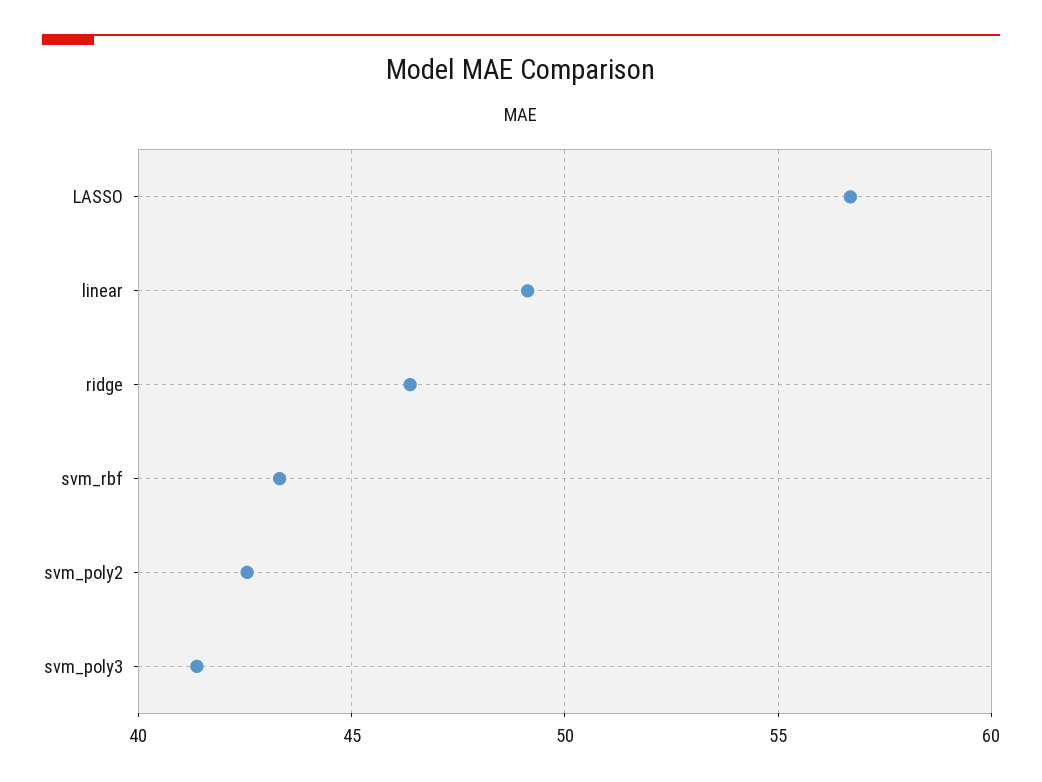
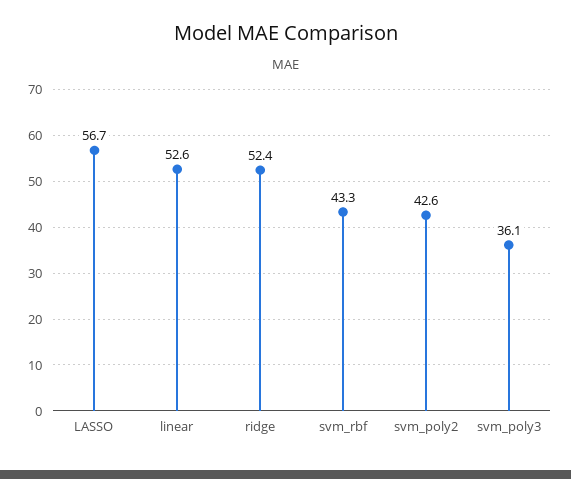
linear: 49 -> 52.6
ridge: 46.5 -> 52.4
svm_poly3: 41.5 -> 36.1

